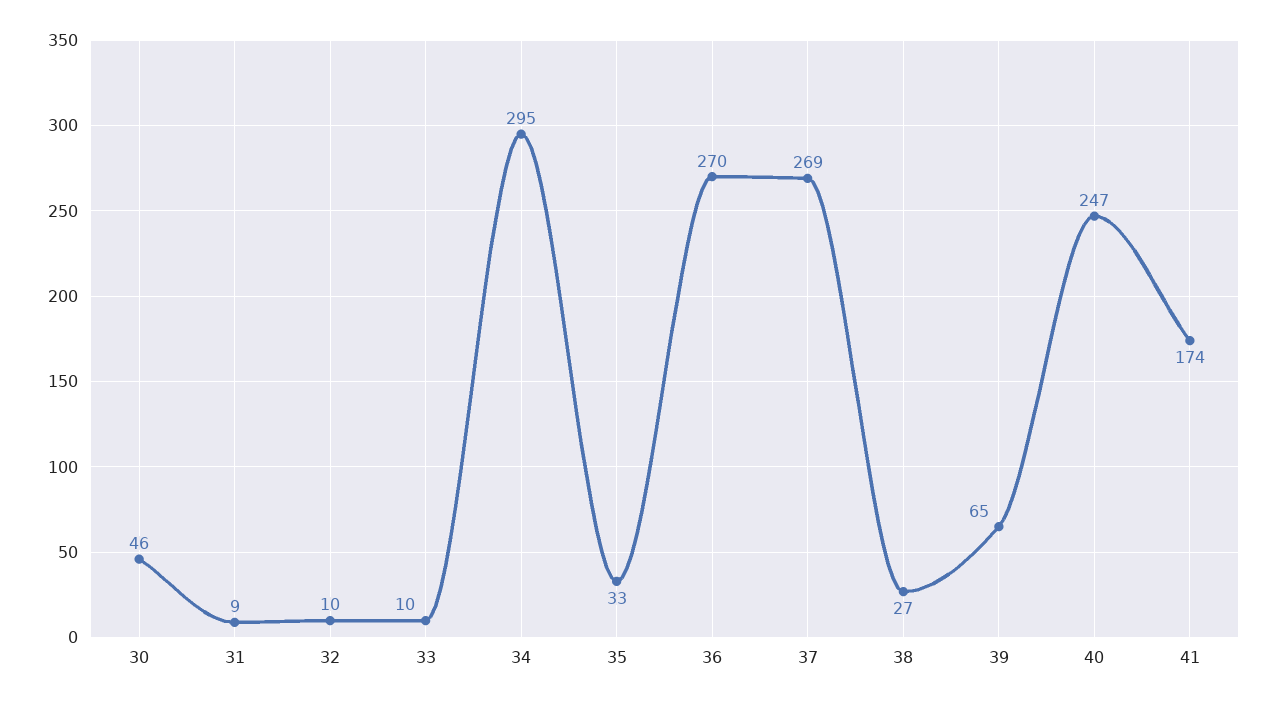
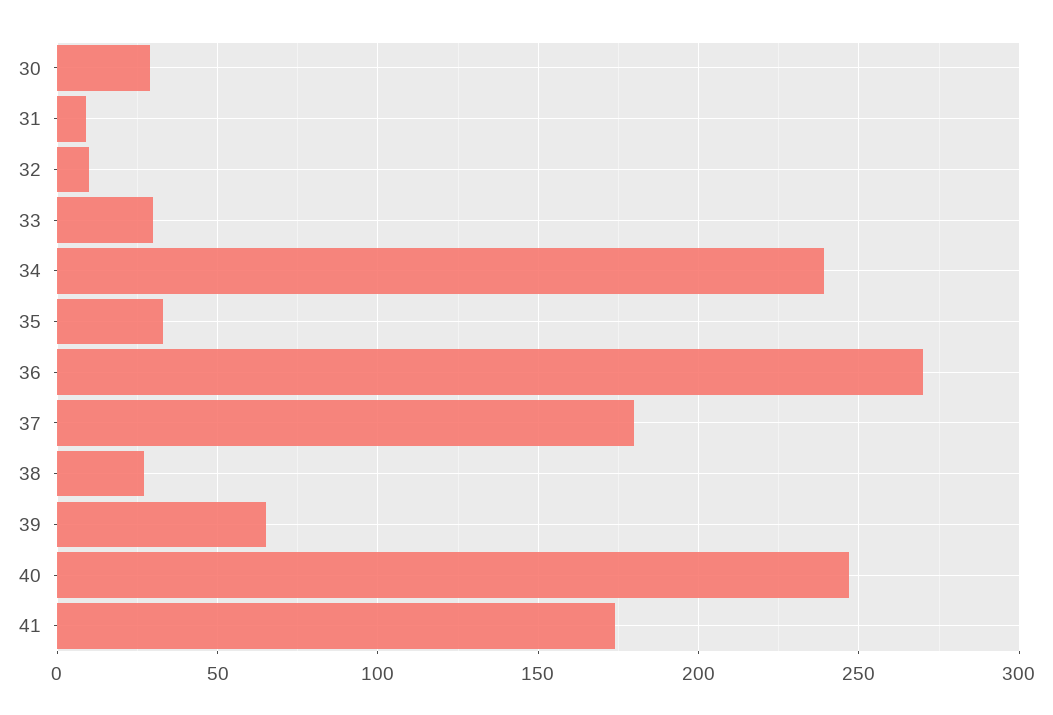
30: 46 -> 30
33: 10 -> 30
34: 295 -> 240
37: 269 -> 180

